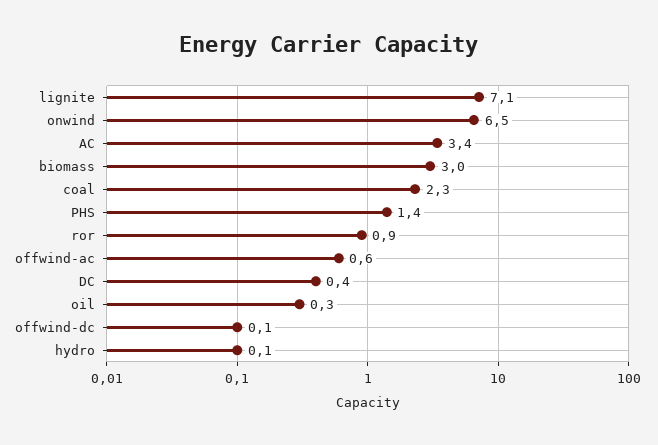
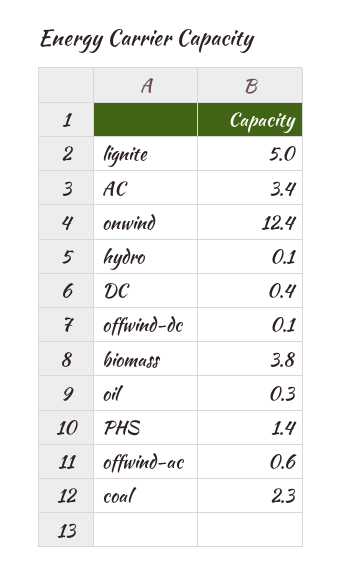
lignite: 7.1 -> 5
onwind: 6.5 -> 12.4
biomass: 3 -> 3.8
ror: 0.9 -> none

